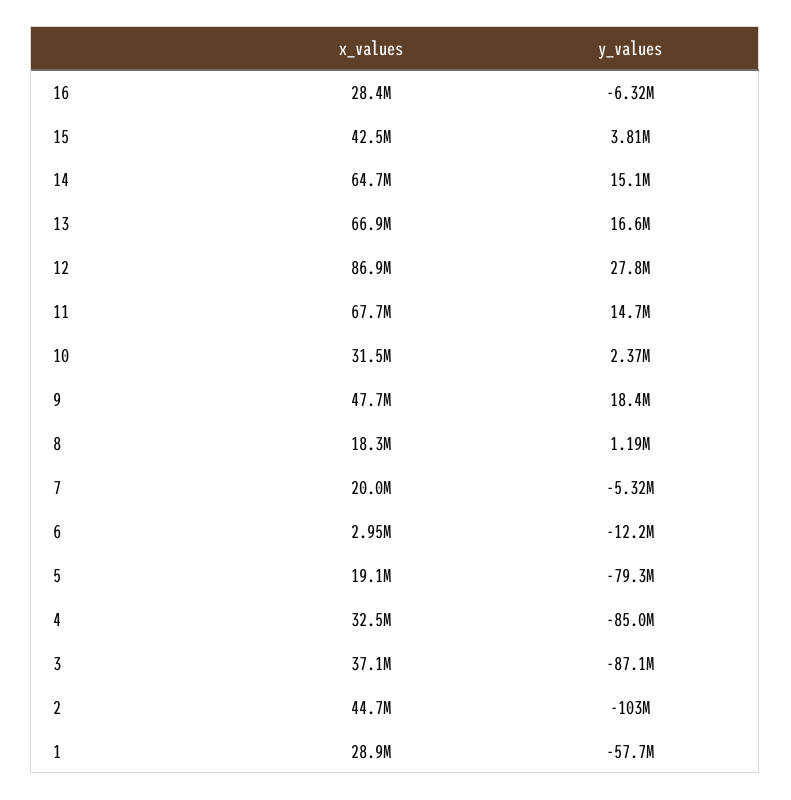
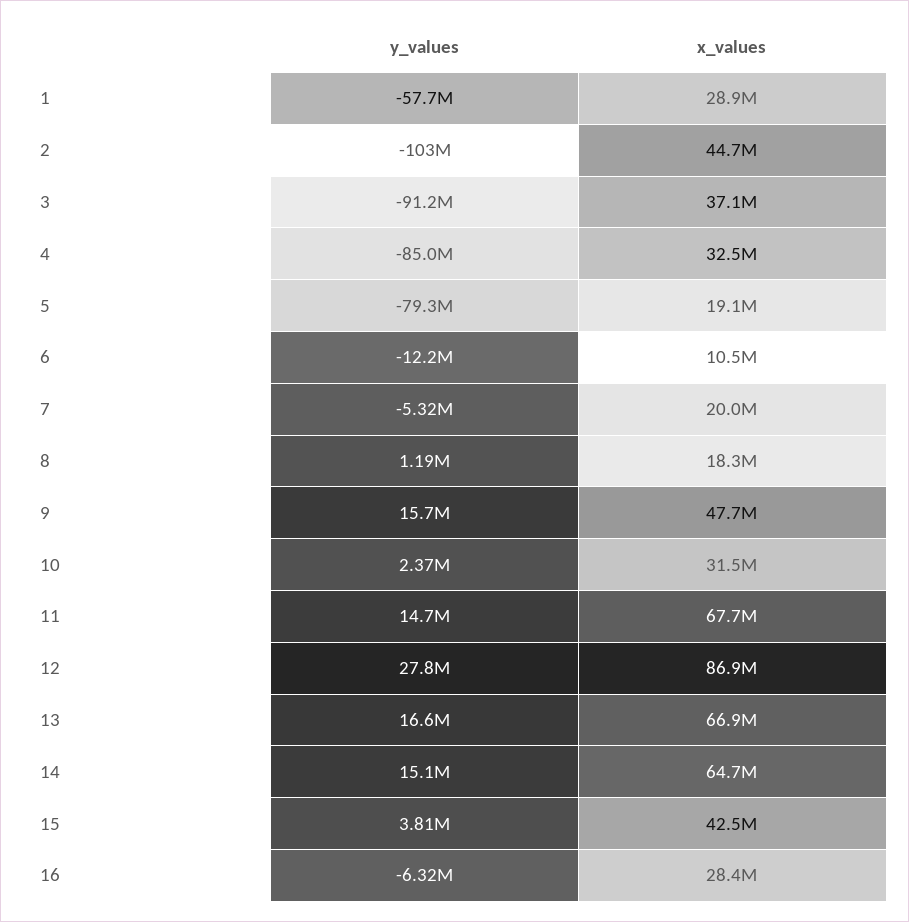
y_values, 9: 18400000 -> 15700000
x_values, 6: 2950000 -> 10500000
y_values, 3: -87100000 -> -91200000

